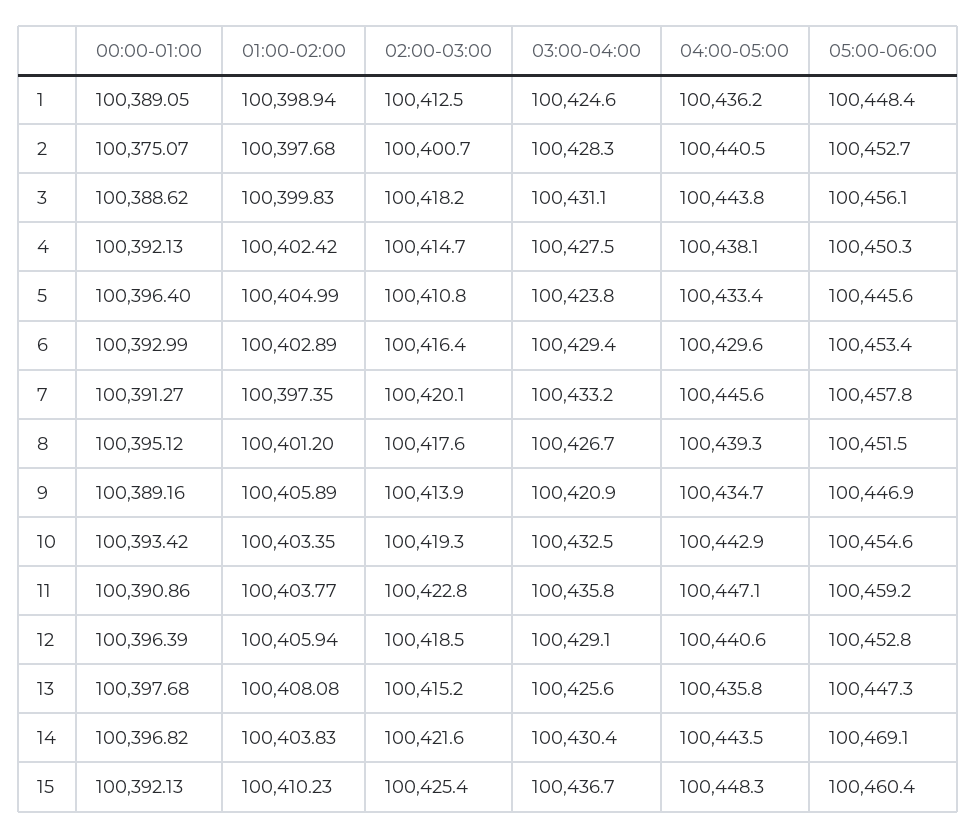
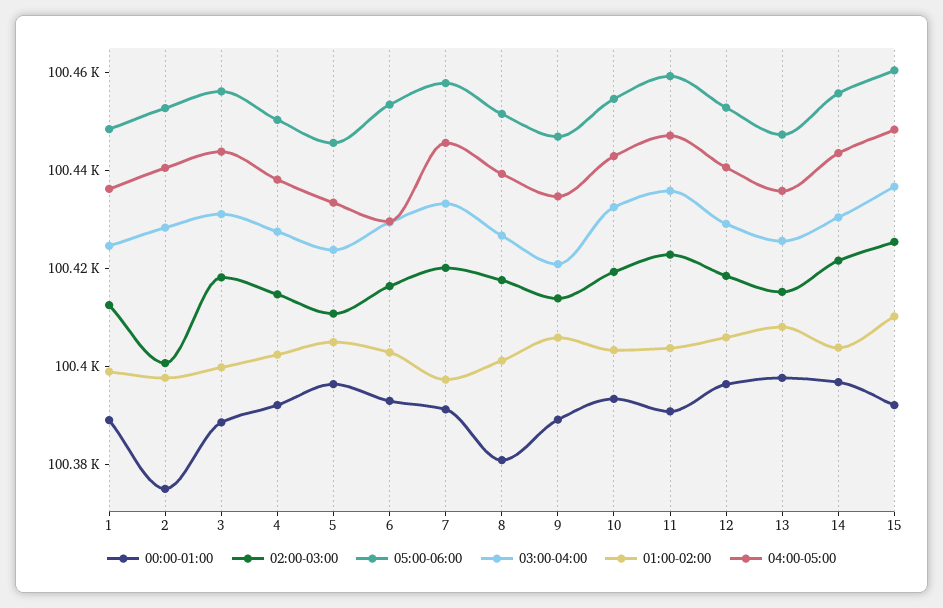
00:00-01:00, 8: 100395.12 -> 100380
05:00-06:00, 14: 100469.1 -> 100455

